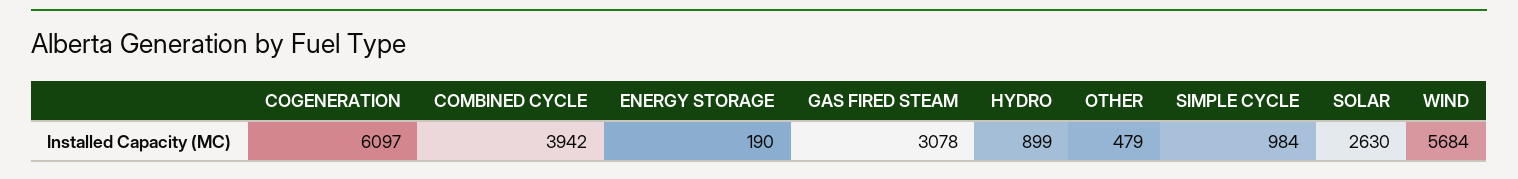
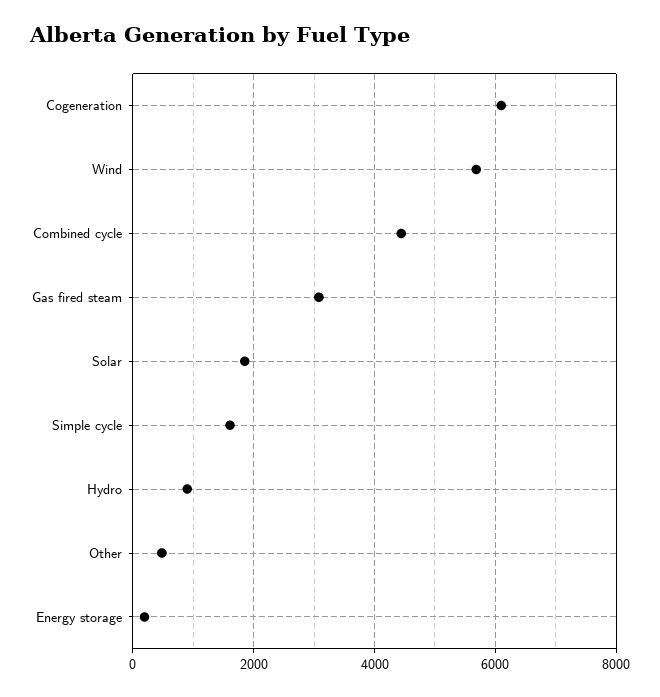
COMBINED CYCLE: 3942 -> 4400
SIMPLE CYCLE: 984 -> 1600
SOLAR: 2630 -> 1800

